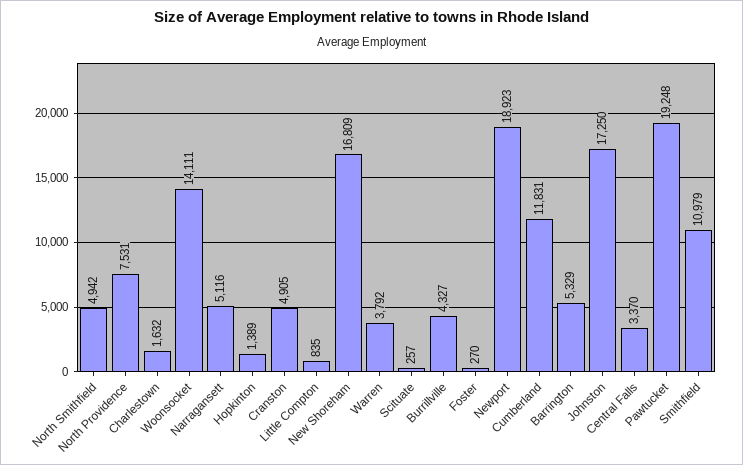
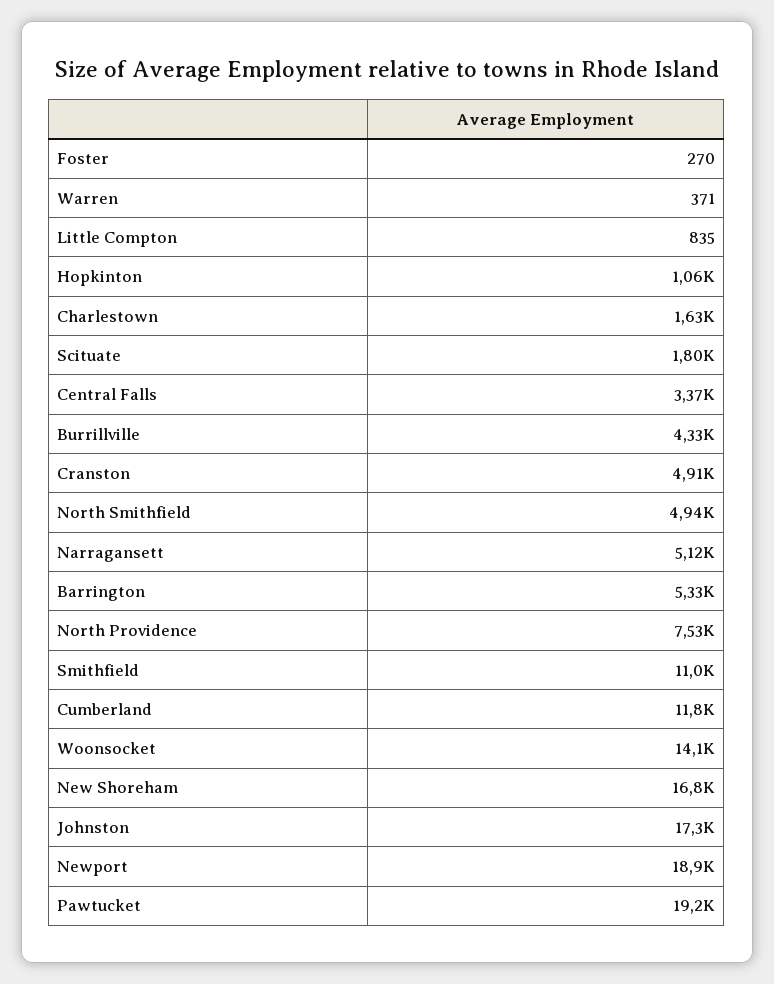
Hopkinton: 1389 -> 1060
Warren: 3792 -> 371
Scituate: 257 -> 1800

